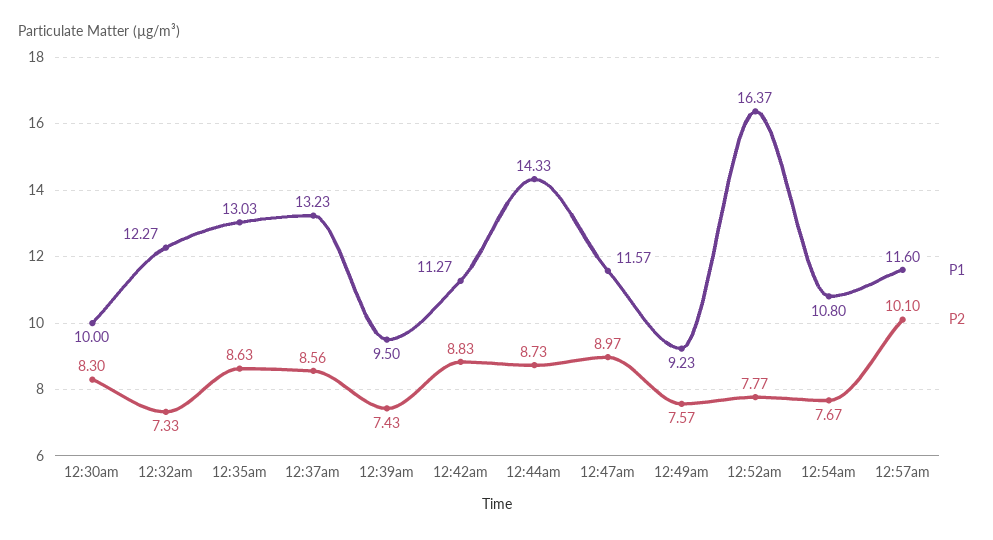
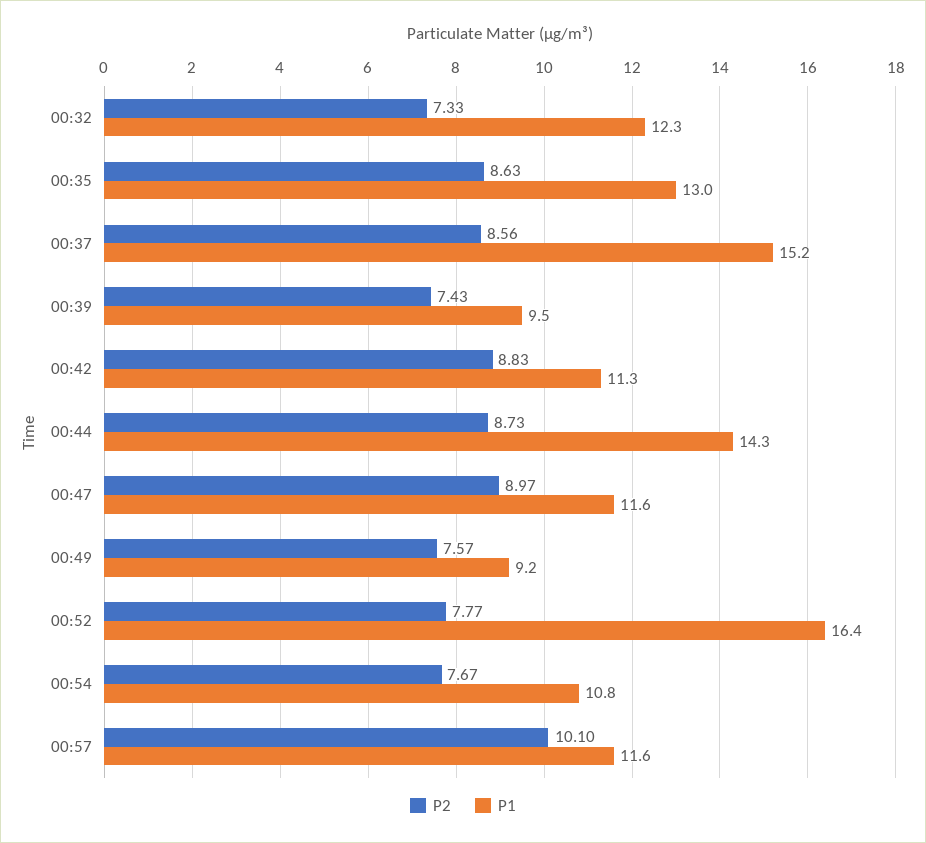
P1, 12:30am: 10 -> none
P2, 12:30am: 8.3 -> none
P1, 12:37am: 13.23 -> 15.2

